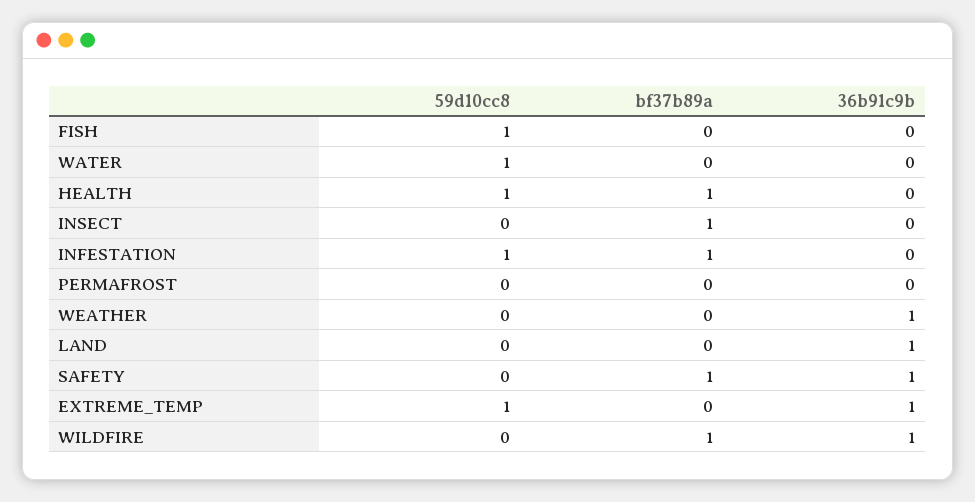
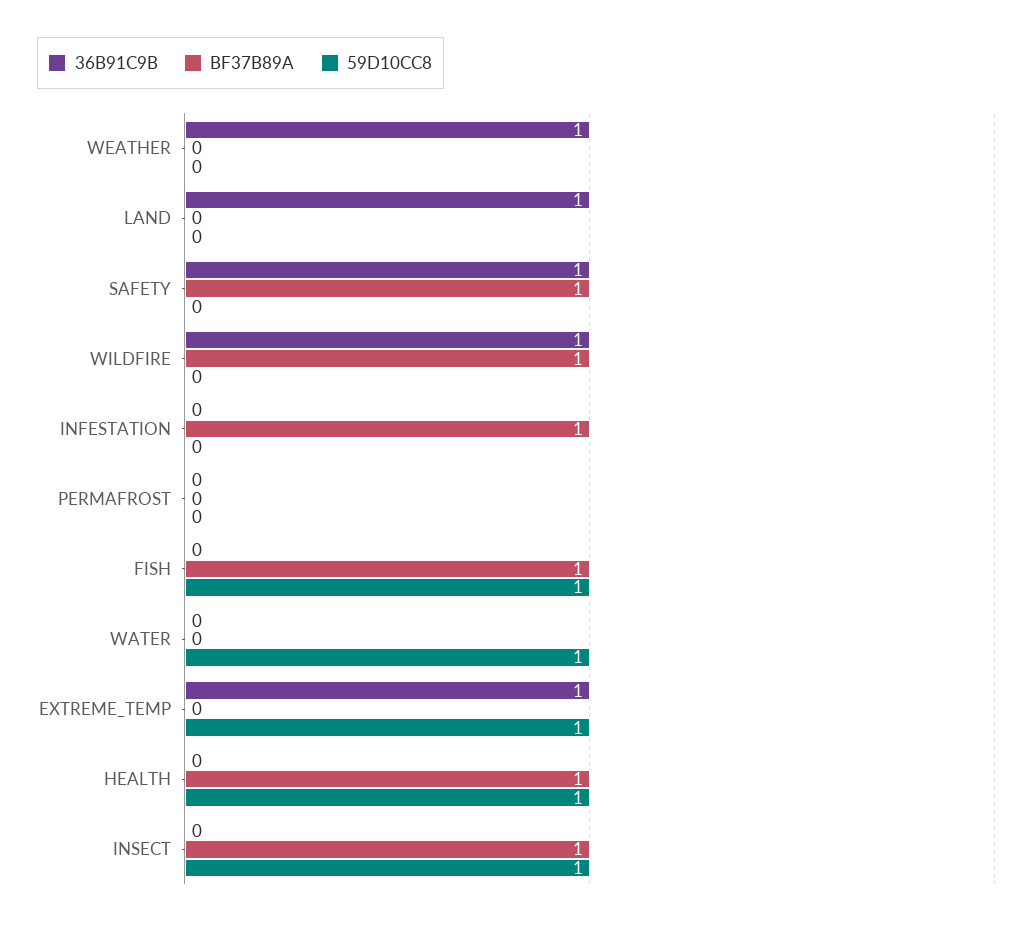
bf37b89a, FISH: 0 -> 1
59d10cc8, INSECT: 0 -> 1
59d10cc8, INFESTATION: 1 -> 0

